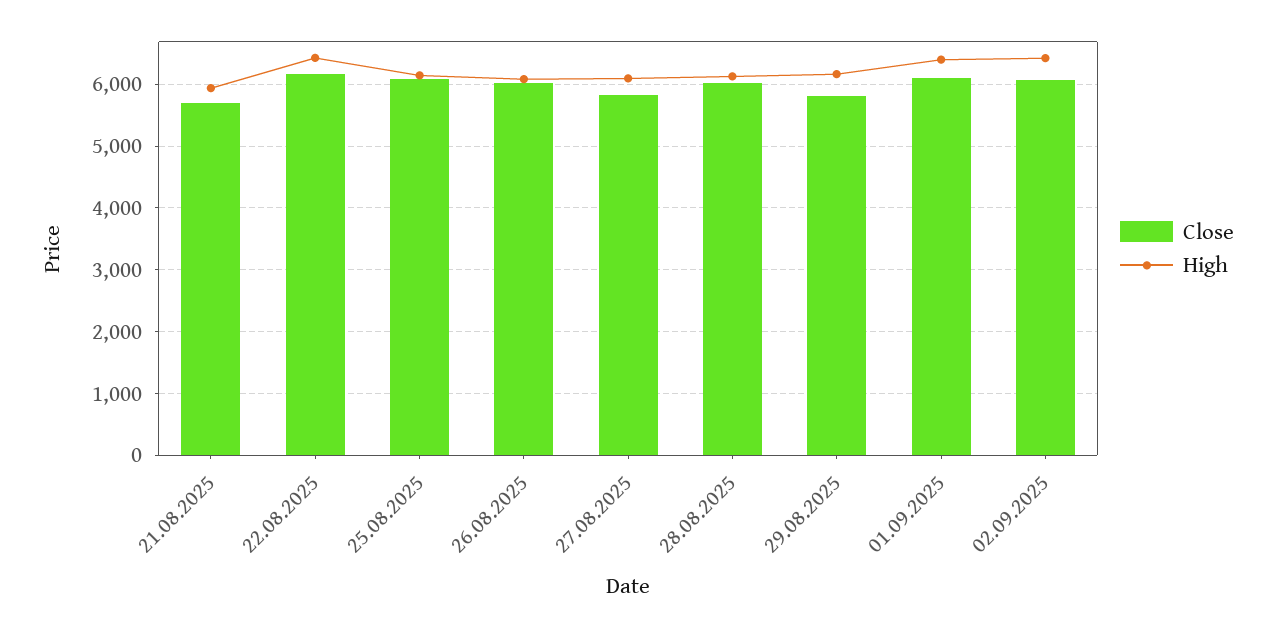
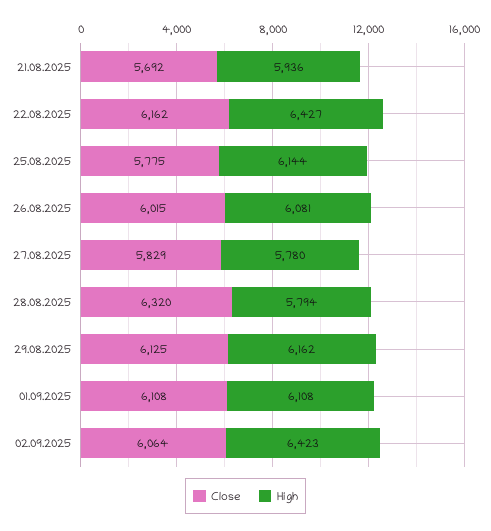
Close, 25.08.2025: 6100 -> 5775
High, 27.08.2025: 6100 -> 5780
Close, 28.08.2025: 6000 -> 6320
High, 28.08.2025: 6100 -> 5794
Close, 29.08.2025: 5800 -> 6125
High, 01.09.2025: 6400 -> 6108

